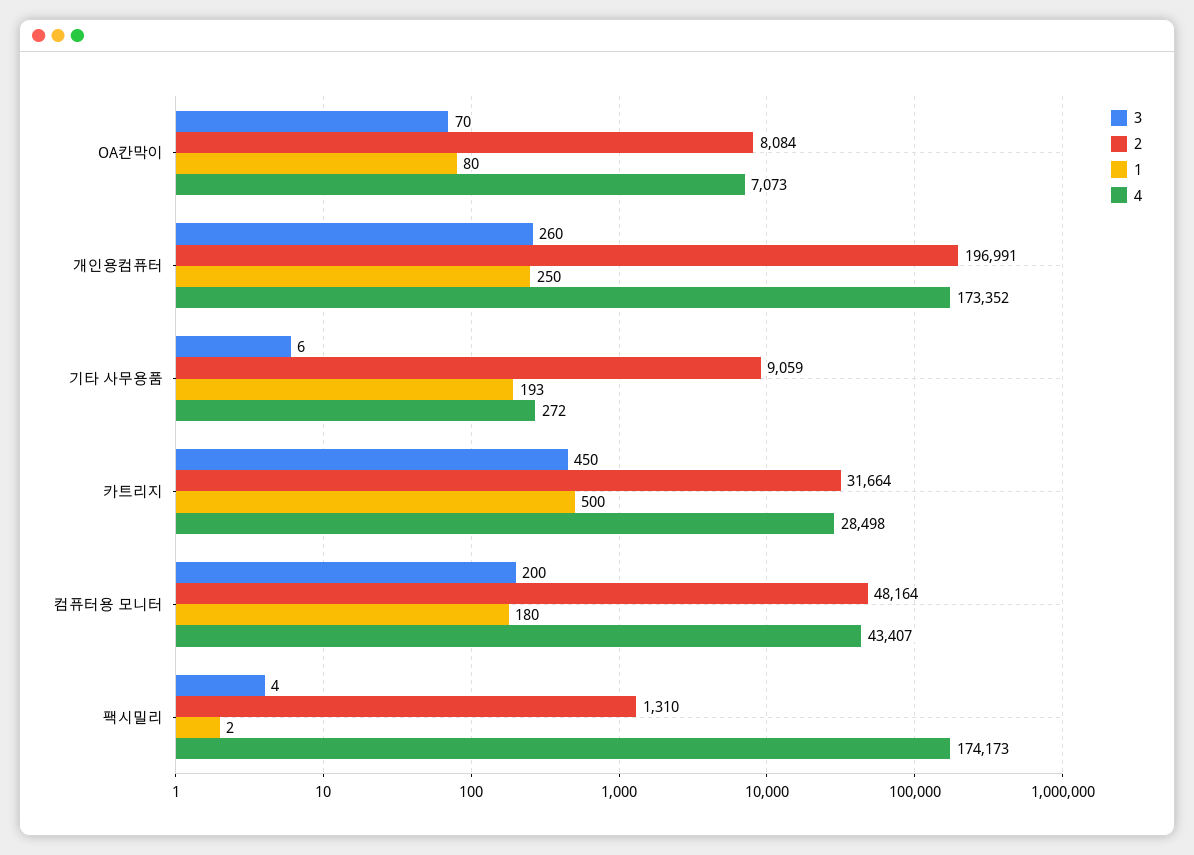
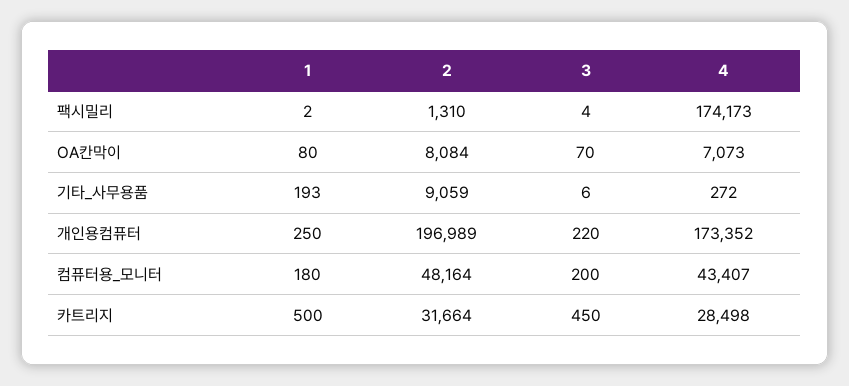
3, 개인용컴퓨터: 260 -> 220
2, 개인용컴퓨터: 196991 -> 196989

